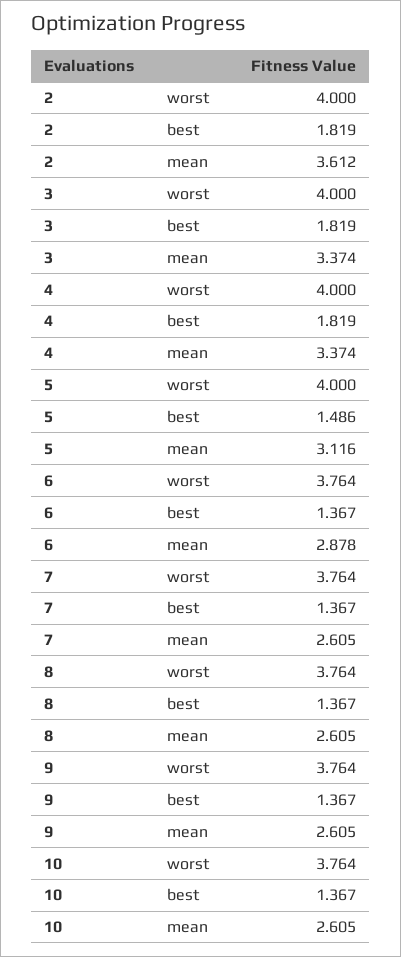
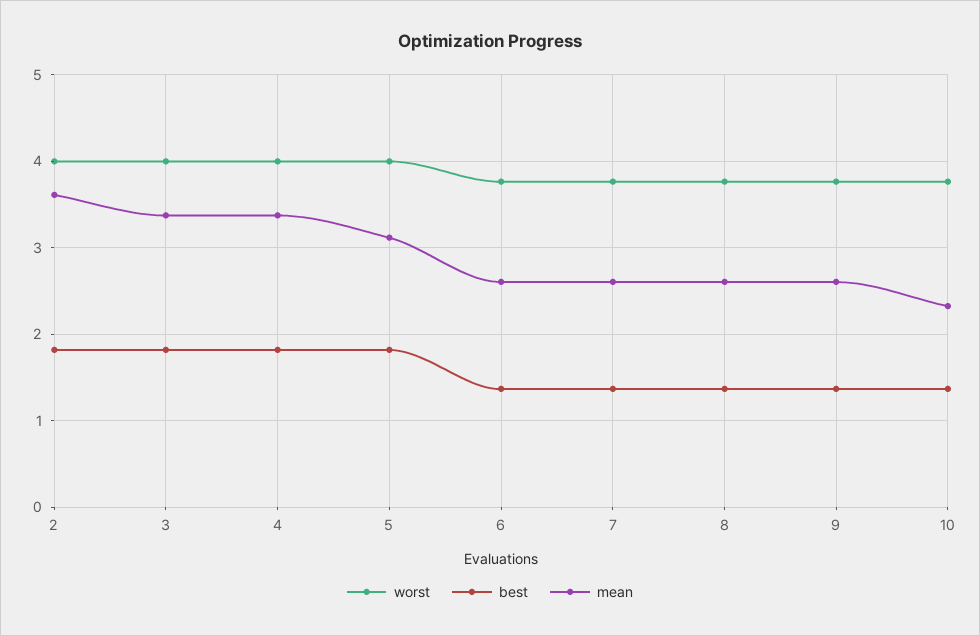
best, 5: 1.486 -> 1.8
mean, 6: 2.878 -> 2.6
mean, 10: 2.605 -> 2.3

